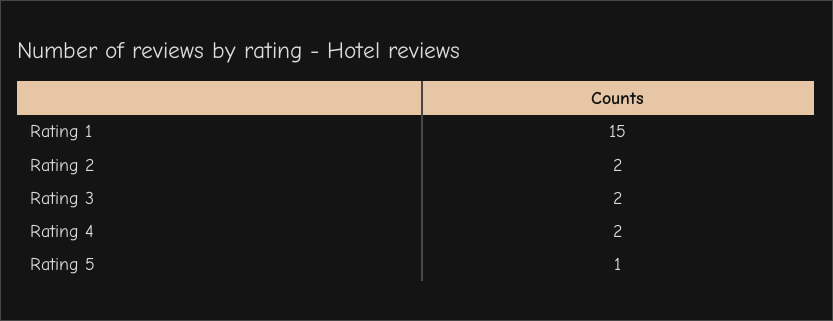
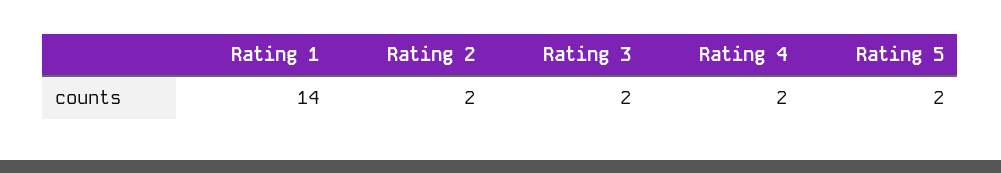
Rating 1: 15 -> 14
Rating 5: 1 -> 2

